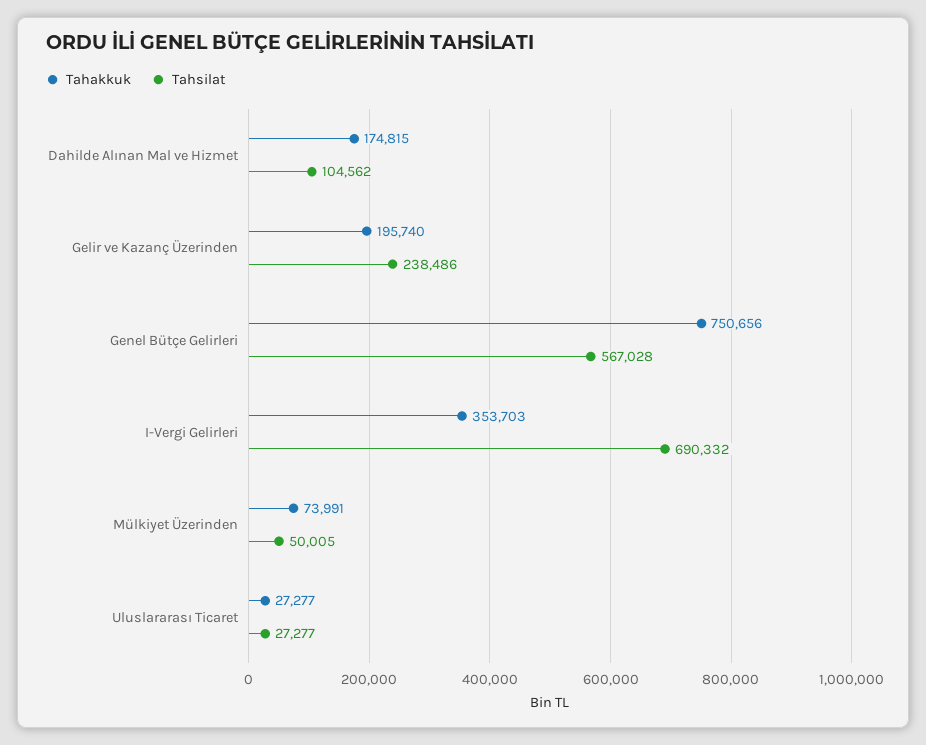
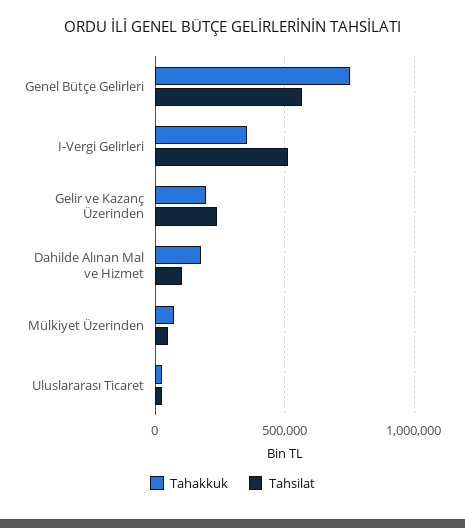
Tahsilat, I-Vergi Gelirleri: 690332 -> 500000

